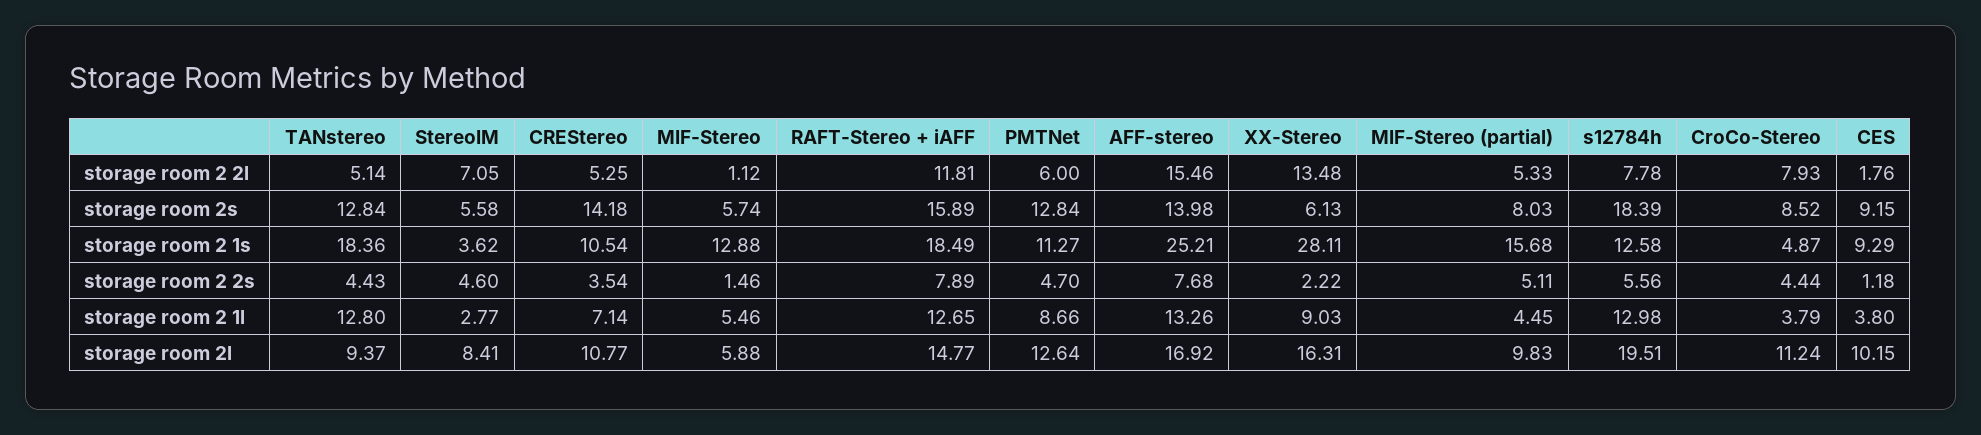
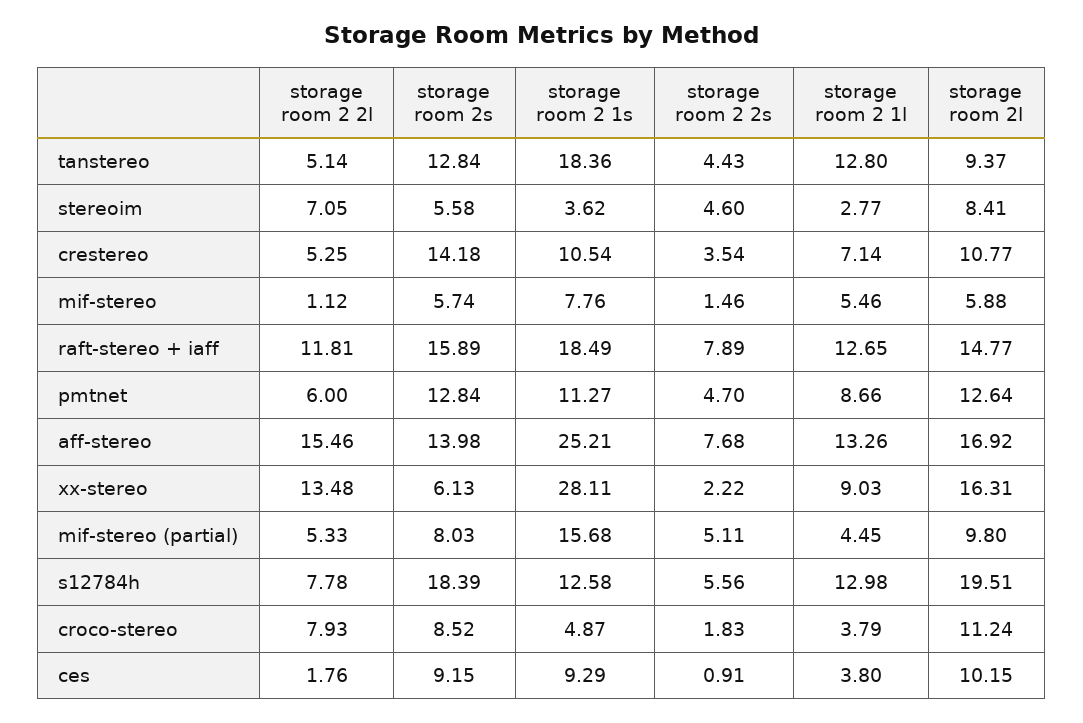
MIF-Stereo, storage room 2 1s: 12.88 -> 7.76
CroCo-Stereo, storage room 2 2s: 4.44 -> 1.83
CES, storage room 2 2s: 1.18 -> 0.91
MIF-Stereo (partial), storage room 2l: 9.83 -> 9.8

